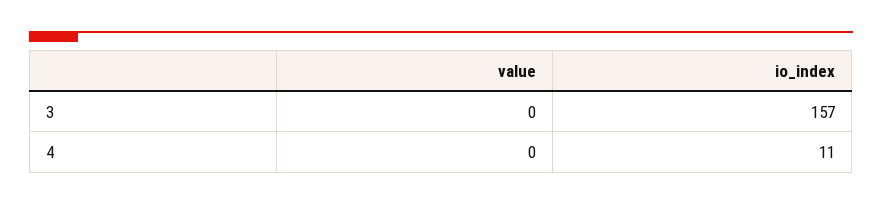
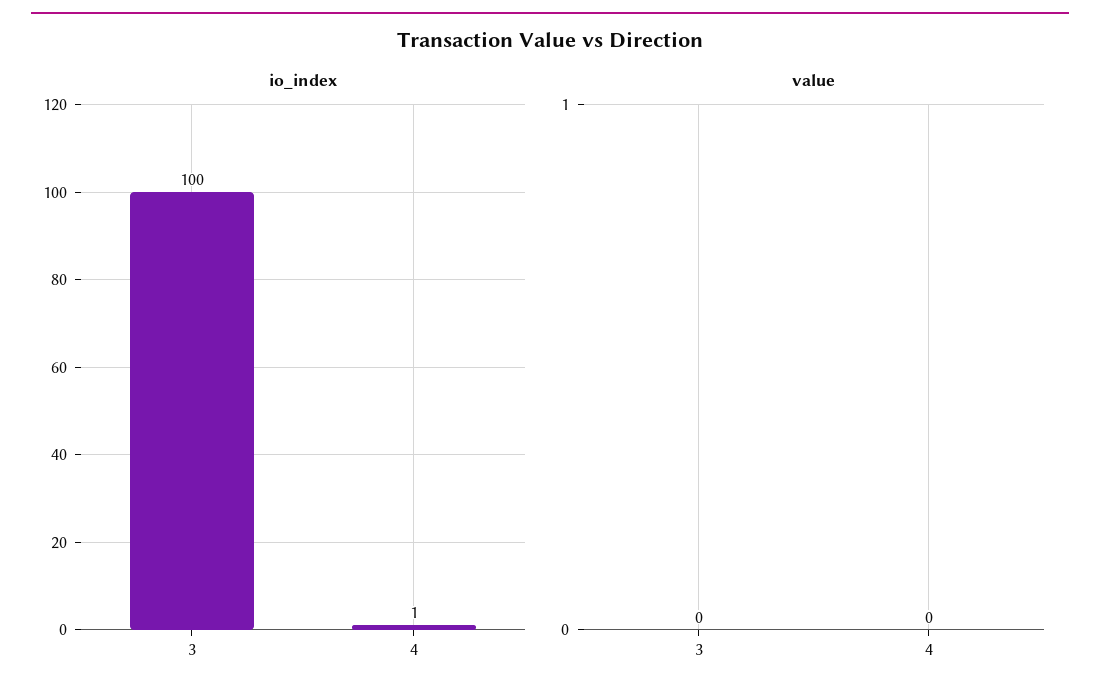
io_index, 3: 157 -> 100
io_index, 4: 11 -> 1

